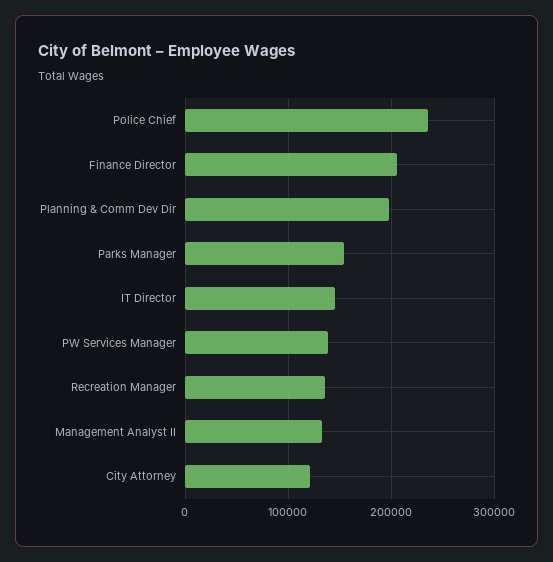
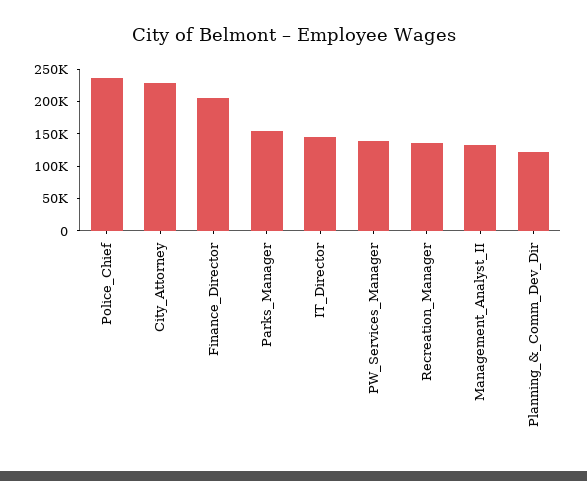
Planning & Comm Dev Dir: 200000 -> 125000
City Attorney: 120000 -> 225000

